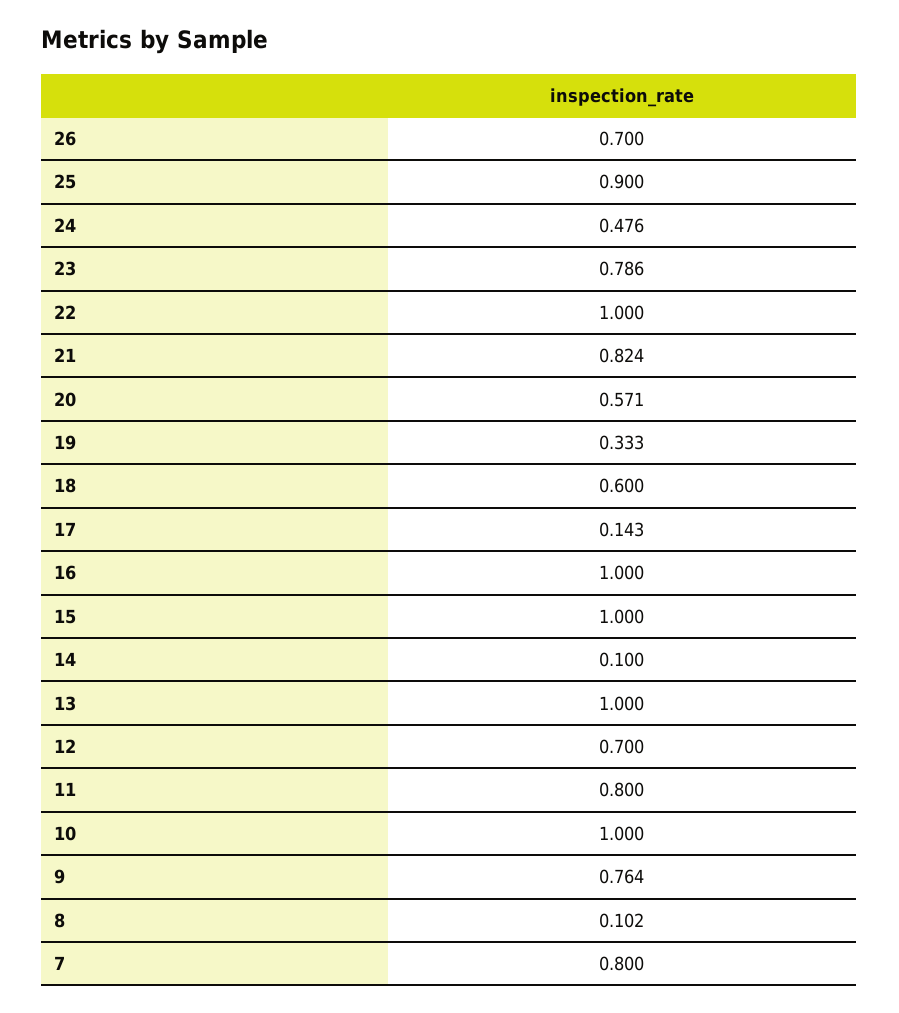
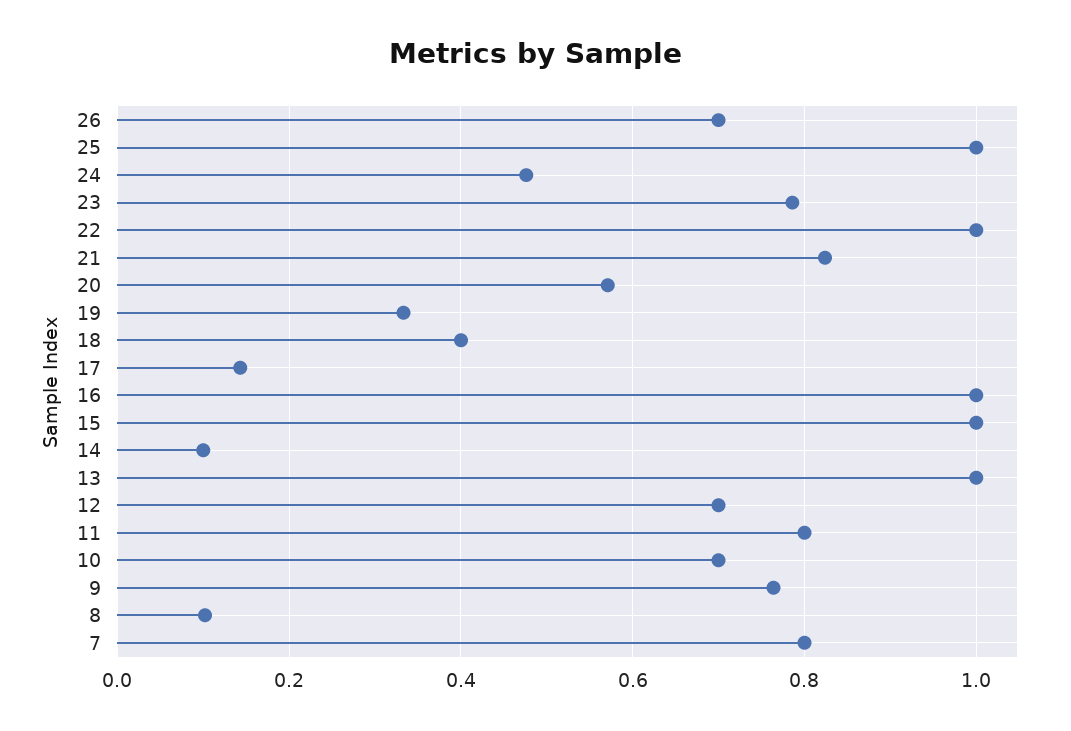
25: 0.9 -> 1
18: 0.6 -> 0.4
10: 1 -> 0.7

